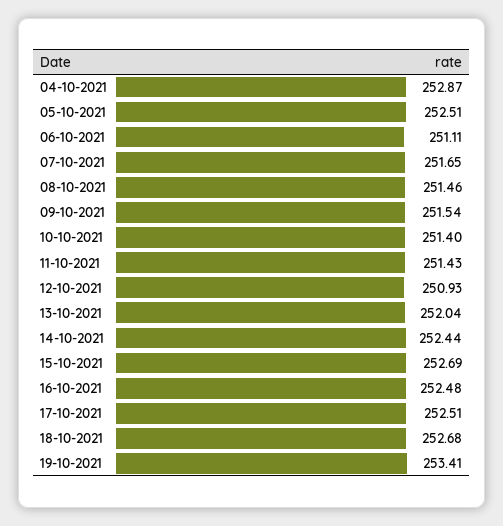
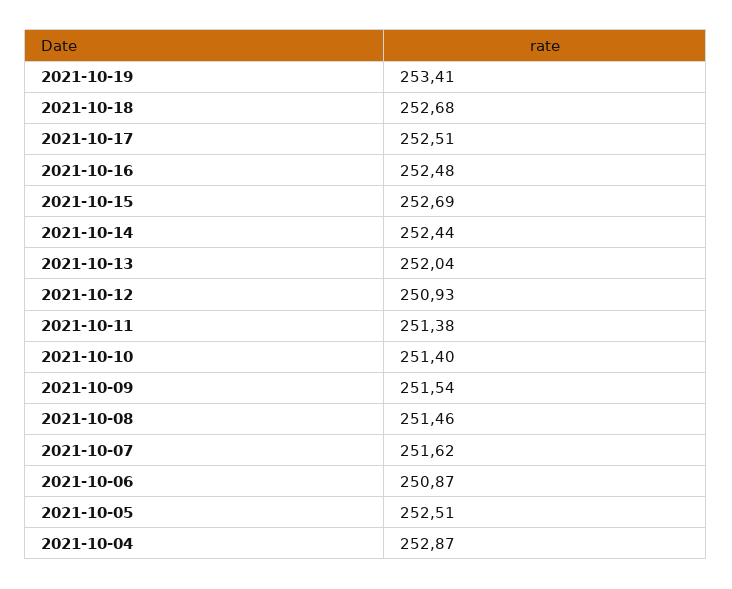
06-10-2021: 251.11 -> 250.87
07-10-2021: 251.65 -> 251.62
11-10-2021: 251.43 -> 251.38

